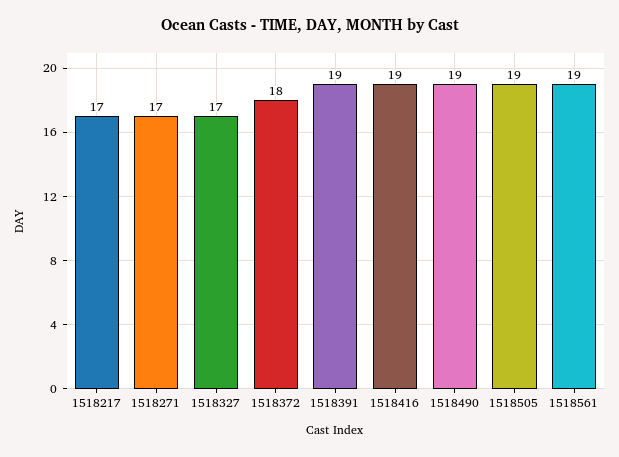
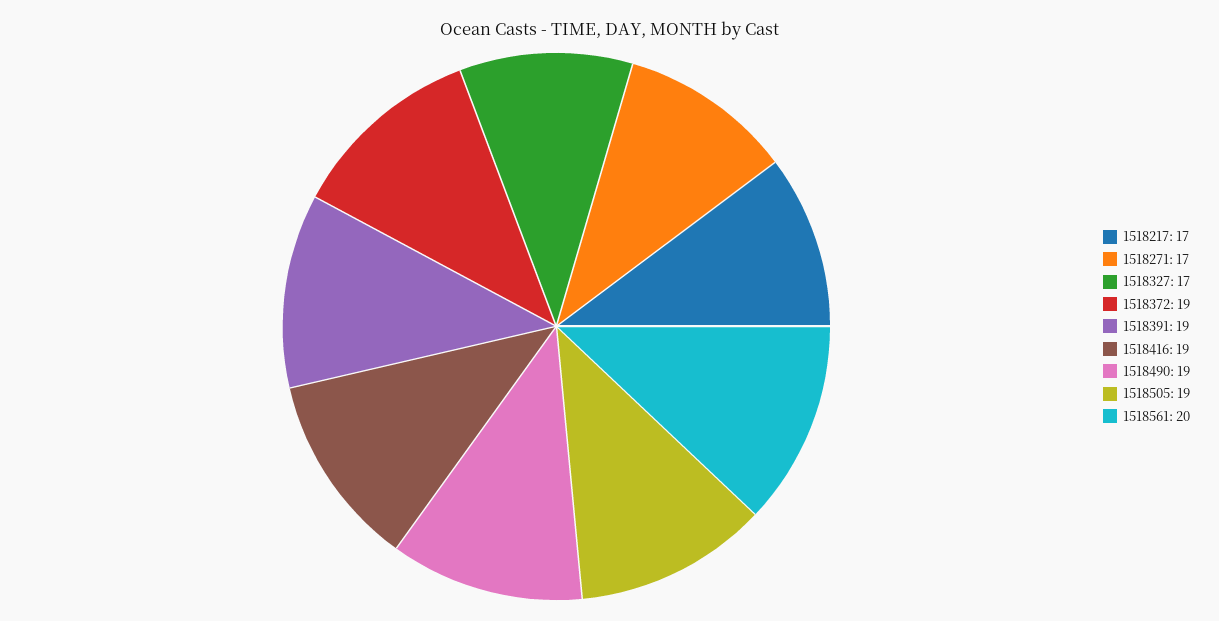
1518372: 18 -> 19
1518561: 19 -> 20

